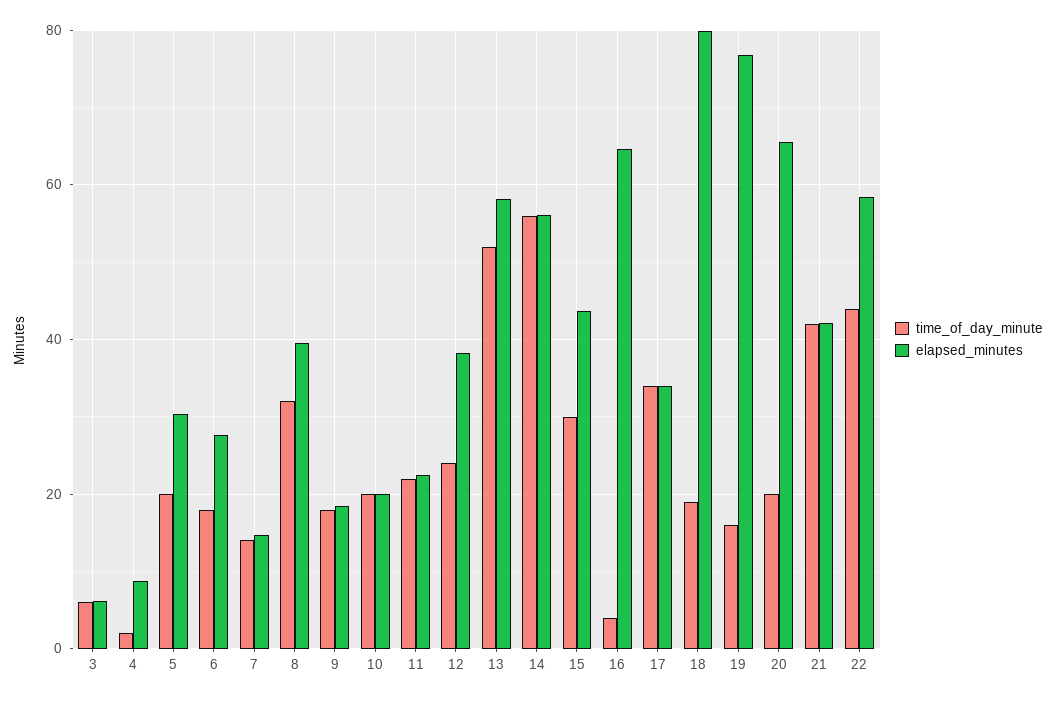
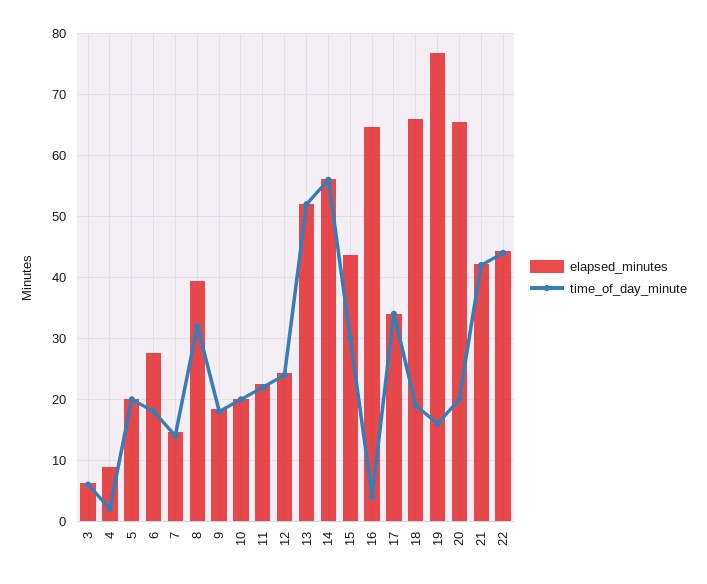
elapsed_minutes, 5: 30 -> 20
elapsed_minutes, 12: 38 -> 24
elapsed_minutes, 13: 58 -> 52
elapsed_minutes, 18: 80 -> 66
elapsed_minutes, 22: 58 -> 44

